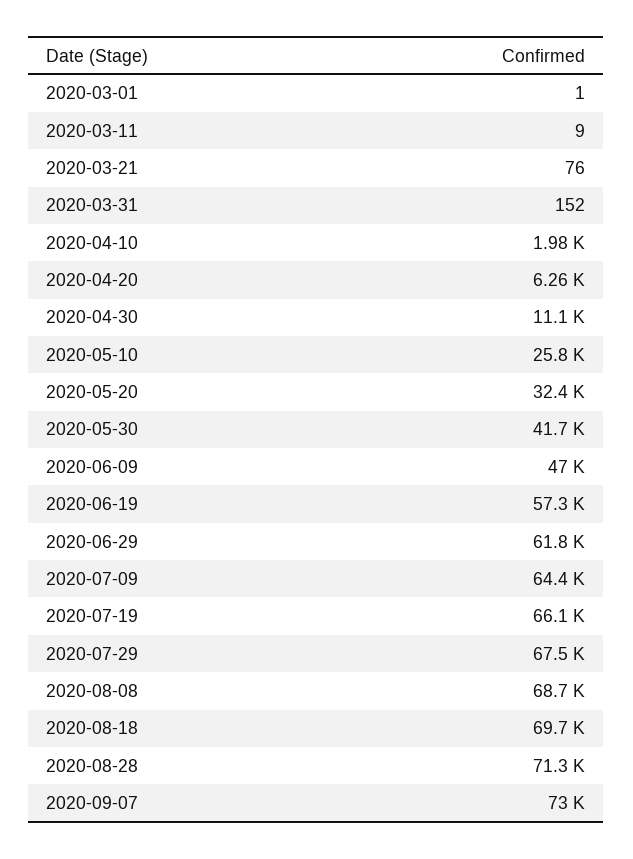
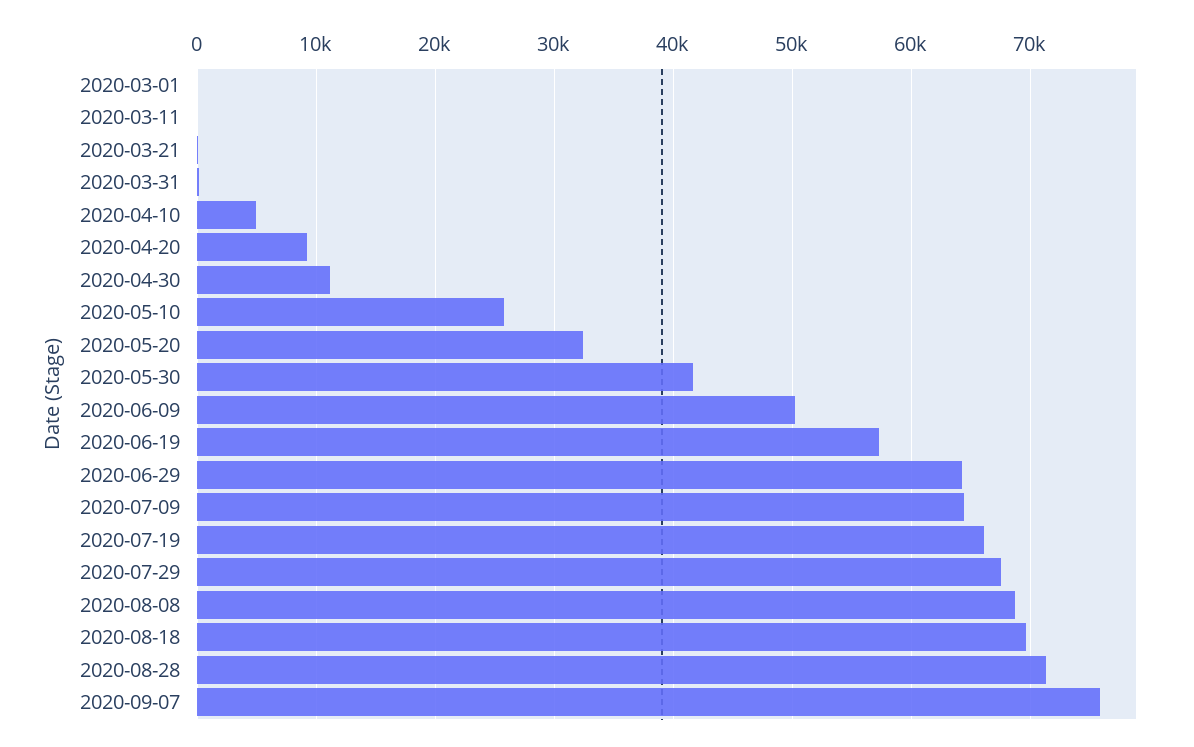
2020-04-10: 1980 -> 5000
2020-04-20: 6260 -> 9000
2020-06-09: 47000 -> 50000
2020-06-29: 61800 -> 64000
2020-09-07: 73000 -> 76000

